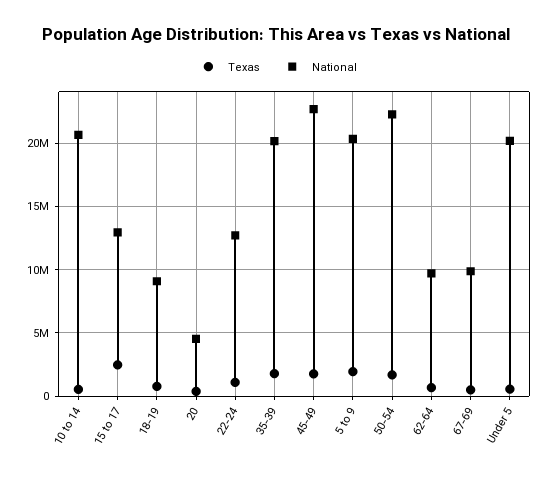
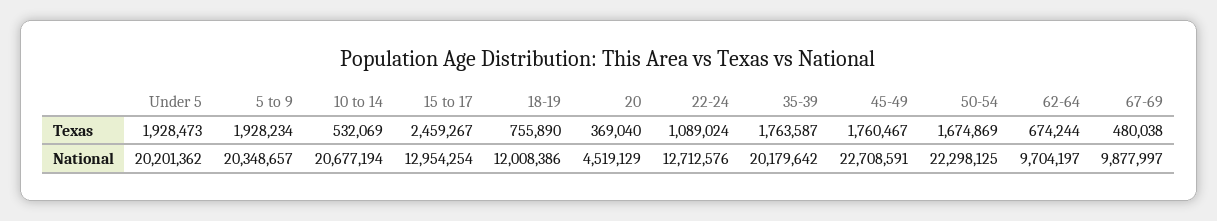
National, 18-19: 9000000 -> 12008386
Texas, Under 5: 500000 -> 1928473

